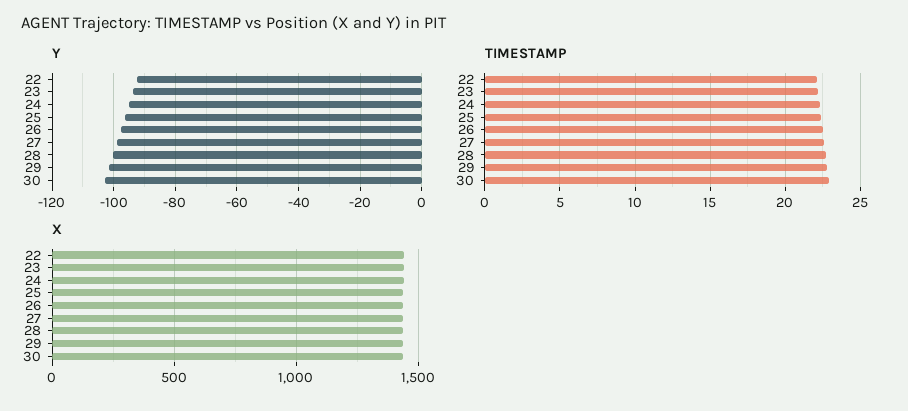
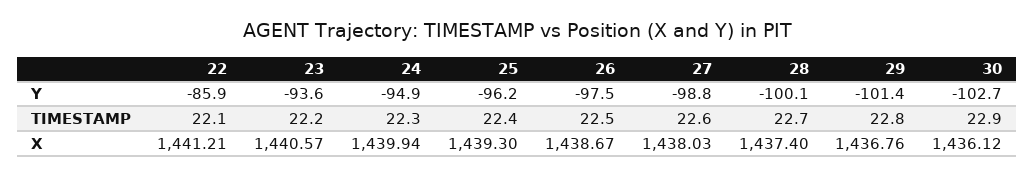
Y, 22: -92 -> -85.9

